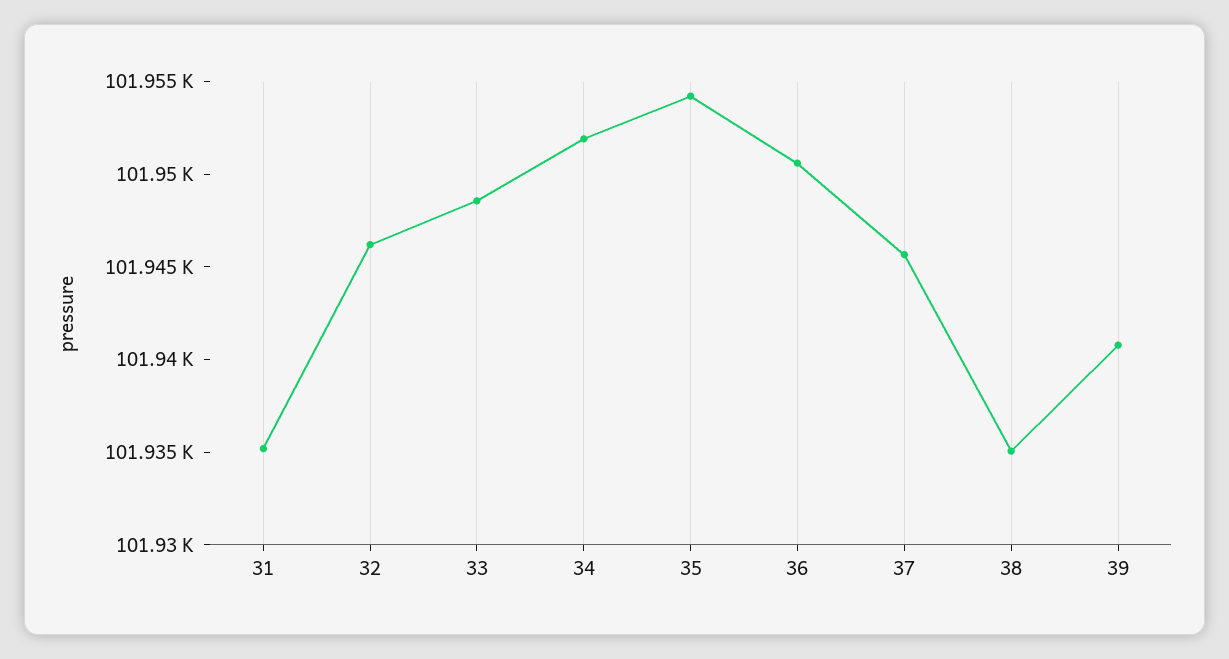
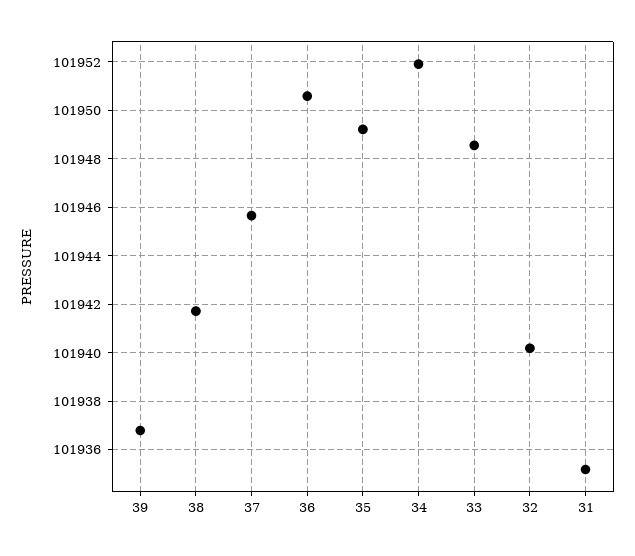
32: 101946 -> 101940.25
35: 101954 -> 101949.25
38: 101935 -> 101941.75
39: 101941 -> 101936.75

